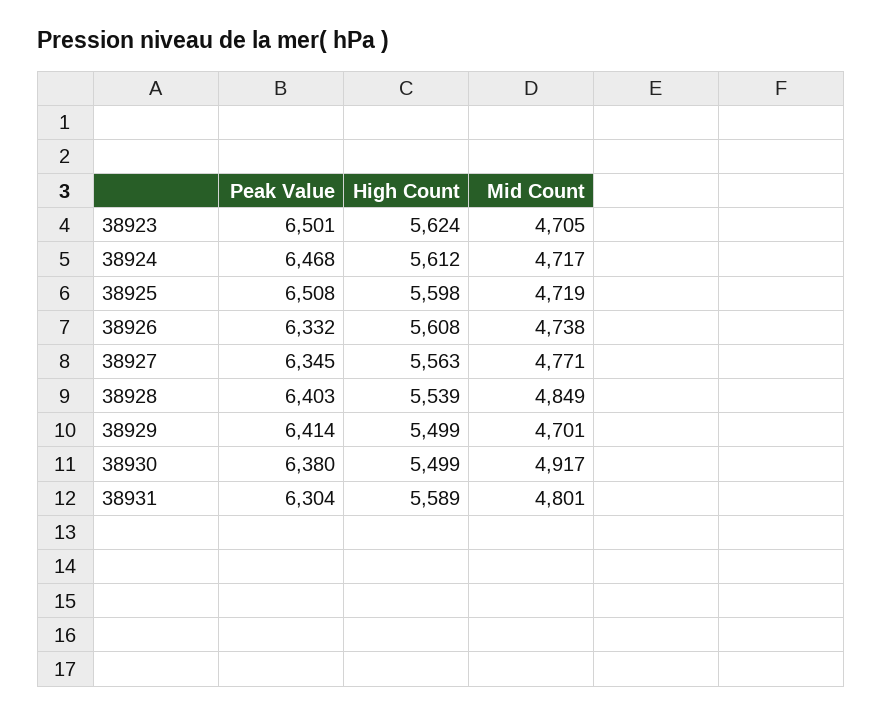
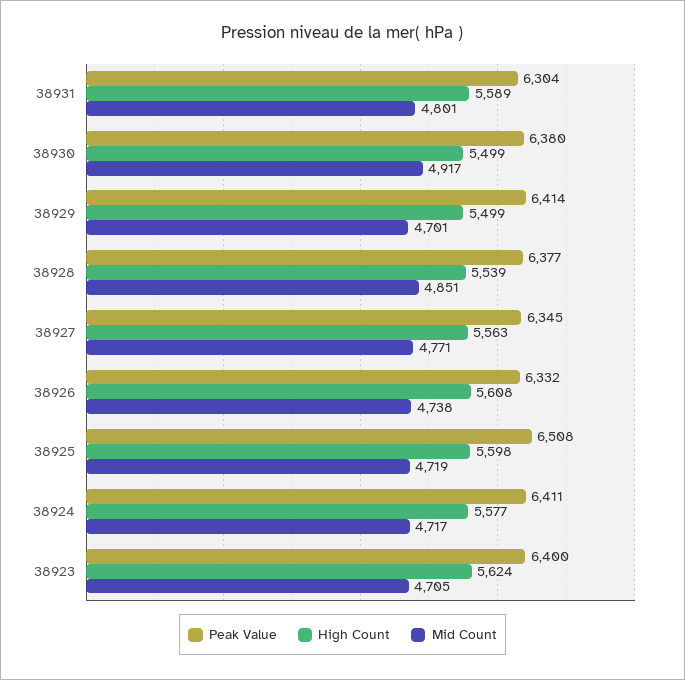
Peak Value, 38923: 6501 -> 6400
Peak Value, 38924: 6468 -> 6411
High Count, 38924: 5612 -> 5577
Peak Value, 38928: 6403 -> 6377
Mid Count, 38928: 4849 -> 4851

